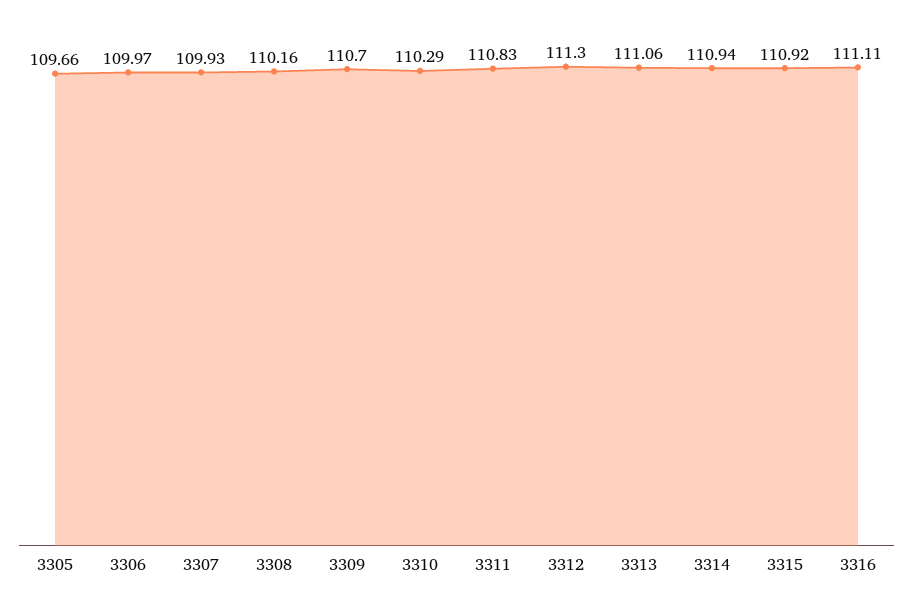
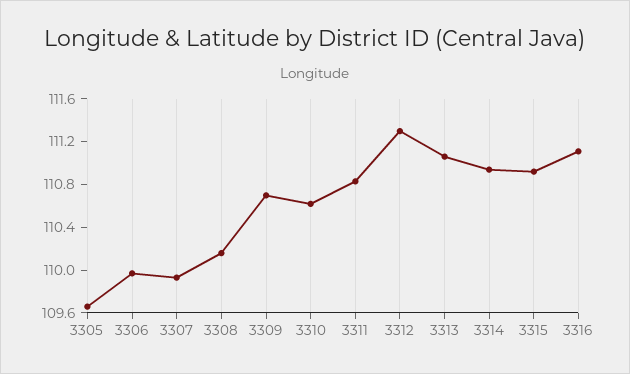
3310: 110.29 -> 110.6

